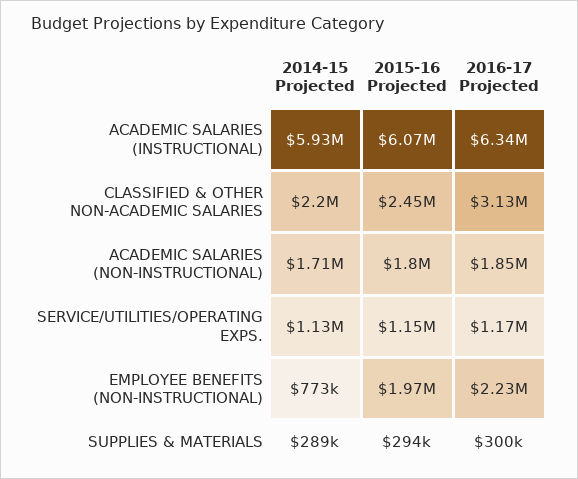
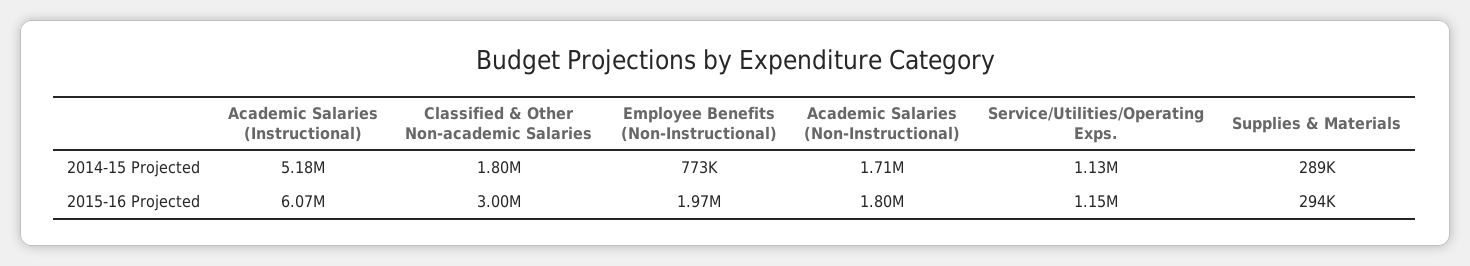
2014-15 Projected, ACADEMIC SALARIES (INSTRUCTIONAL): 5930000 -> 5180000
2016-17 Projected, ACADEMIC SALARIES (INSTRUCTIONAL): 6340000 -> none
2014-15 Projected, CLASSIFIED & OTHER NON-ACADEMIC SALARIES: 2200000 -> 1800000
2015-16 Projected, CLASSIFIED & OTHER NON-ACADEMIC SALARIES: 2450000 -> 3000000
2016-17 Projected, CLASSIFIED & OTHER NON-ACADEMIC SALARIES: 3130000 -> none
2016-17 Projected, ACADEMIC SALARIES (NON-INSTRUCTIONAL): 1850000 -> none
2016-17 Projected, SERVICE/UTILITIES/OPERATING EXPS.: 1170000 -> none
2016-17 Projected, EMPLOYEE BENEFITS (NON-INSTRUCTIONAL): 2230000 -> none
2016-17 Projected, SUPPLIES & MATERIALS: 300000 -> none

